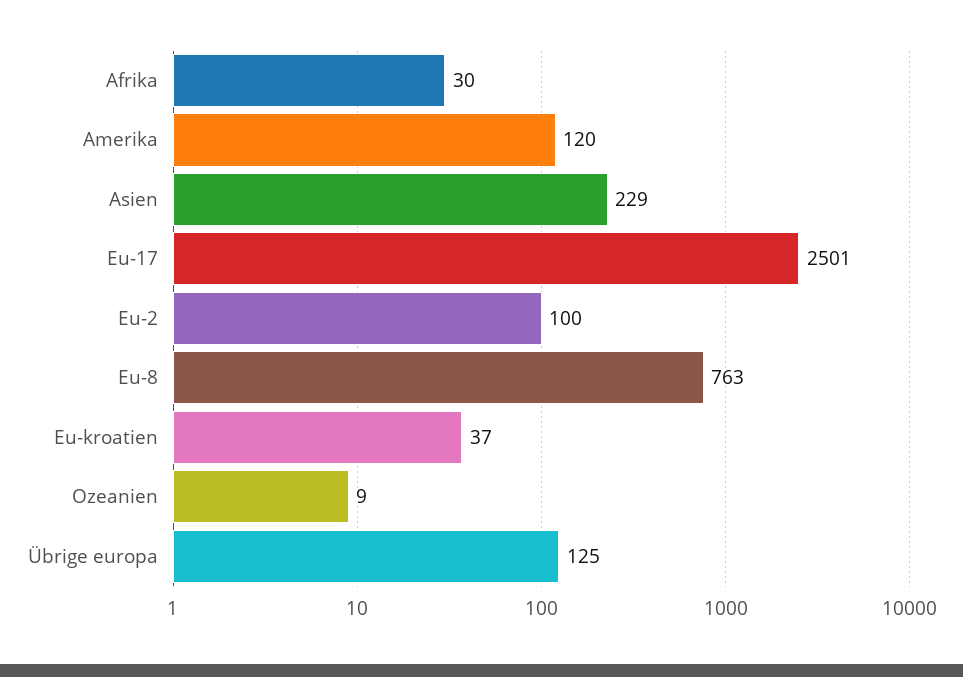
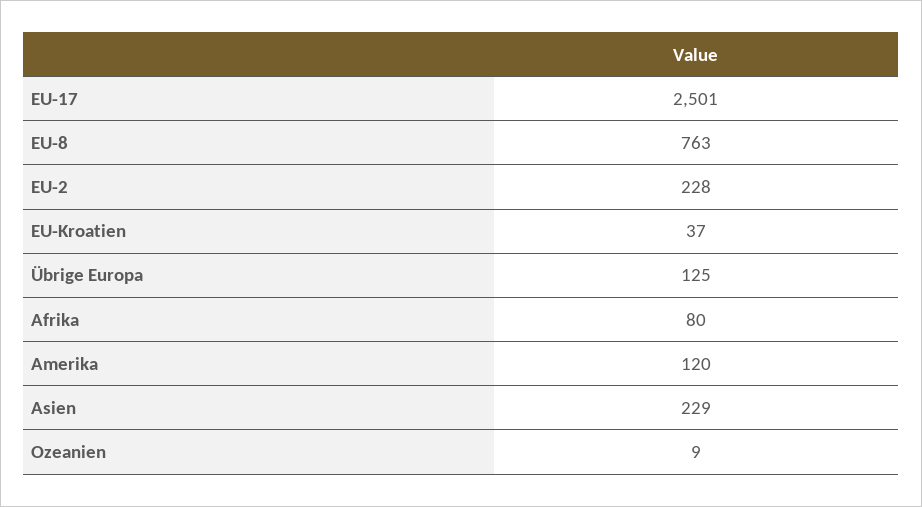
Afrika: 30 -> 80
Eu-2: 100 -> 228

